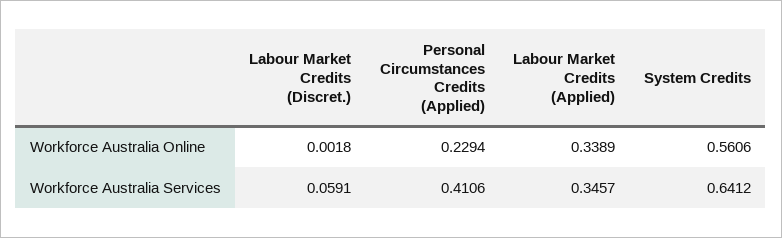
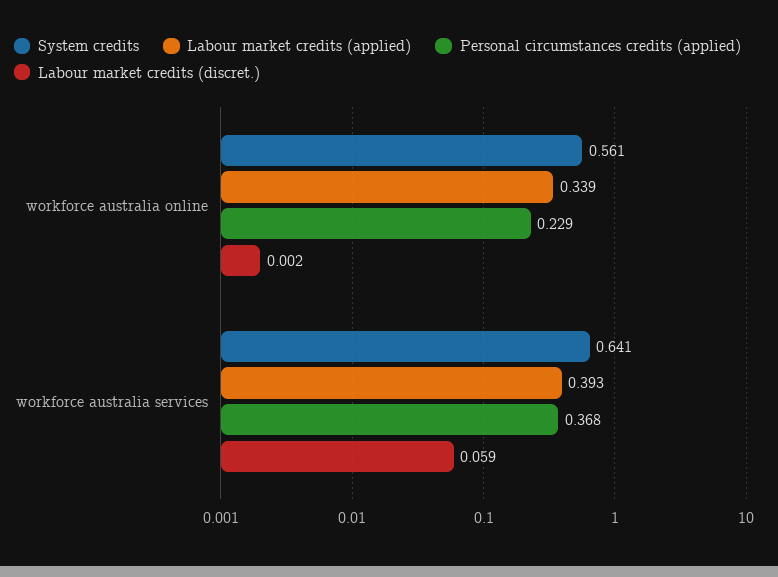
Personal Circumstances Credits (Applied), Workforce Australia Services: 0.4106 -> 0.368
Labour Market Credits (Applied), Workforce Australia Services: 0.3457 -> 0.393

